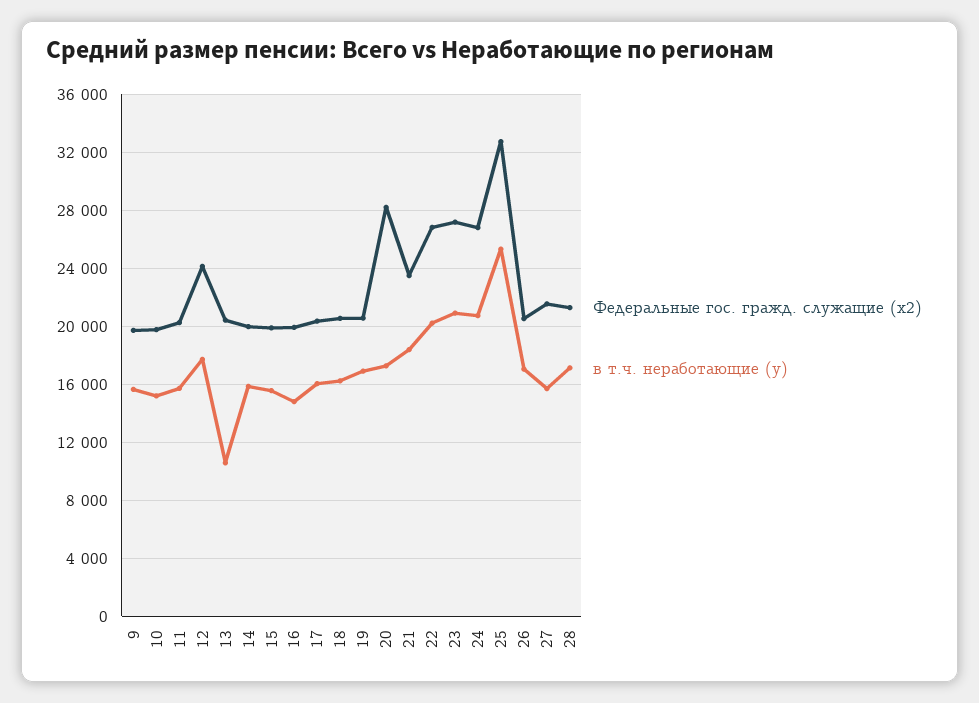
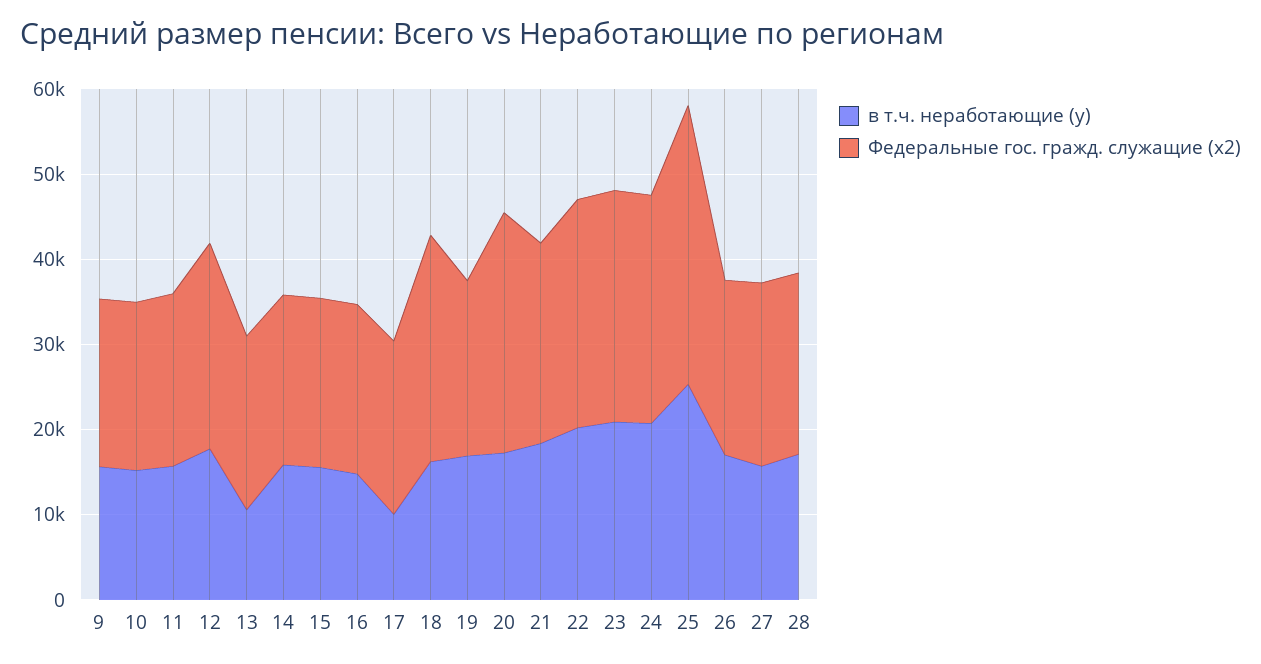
в т.ч. неработающие (y), 17: 16000 -> 10000
Федеральные гос. гражд. служащие (x2), 18: 20500 -> 26000

